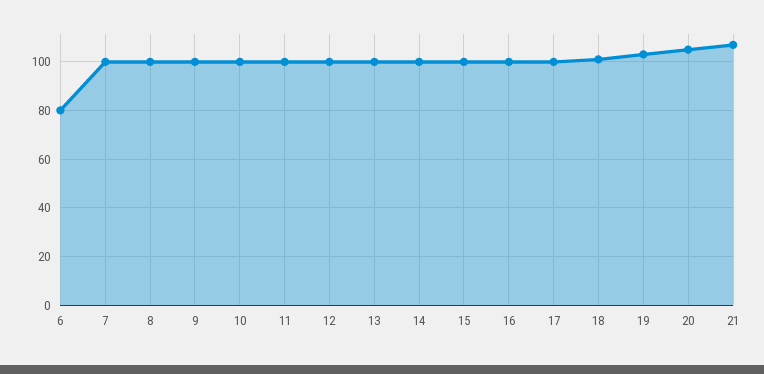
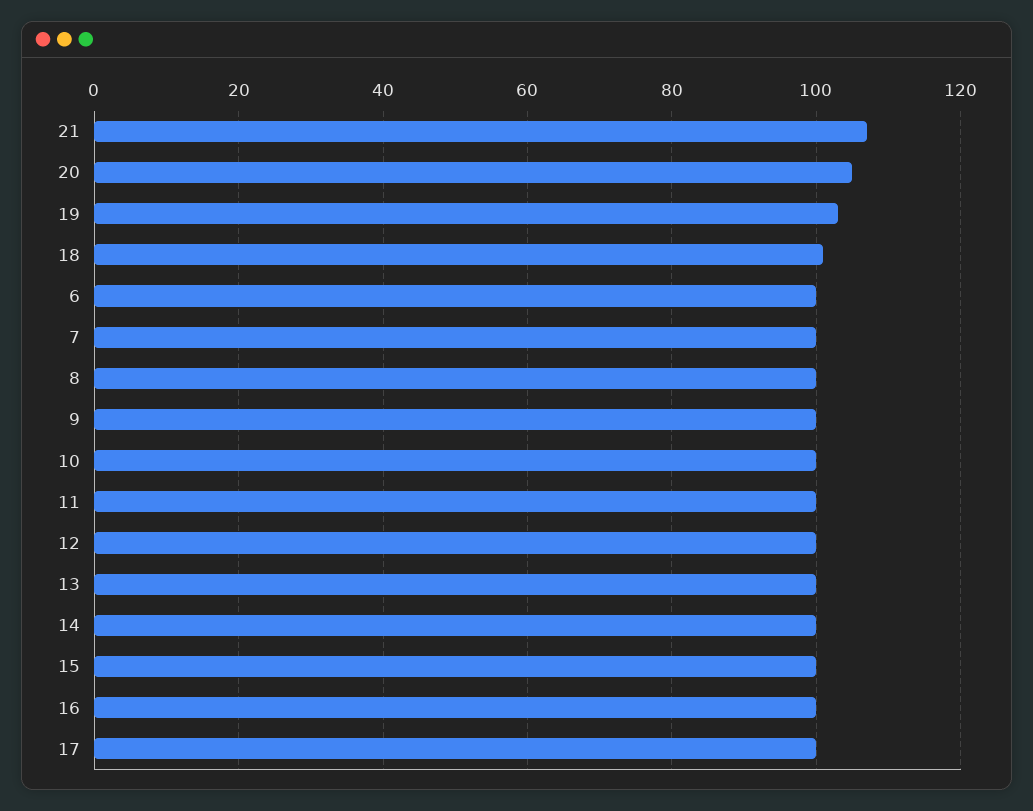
6: 80 -> 100

